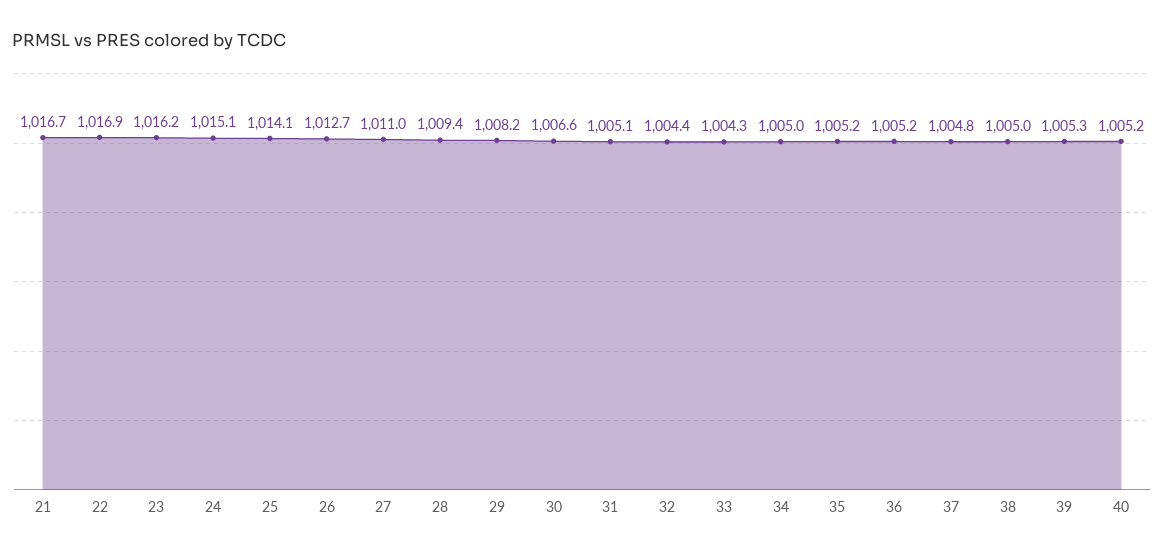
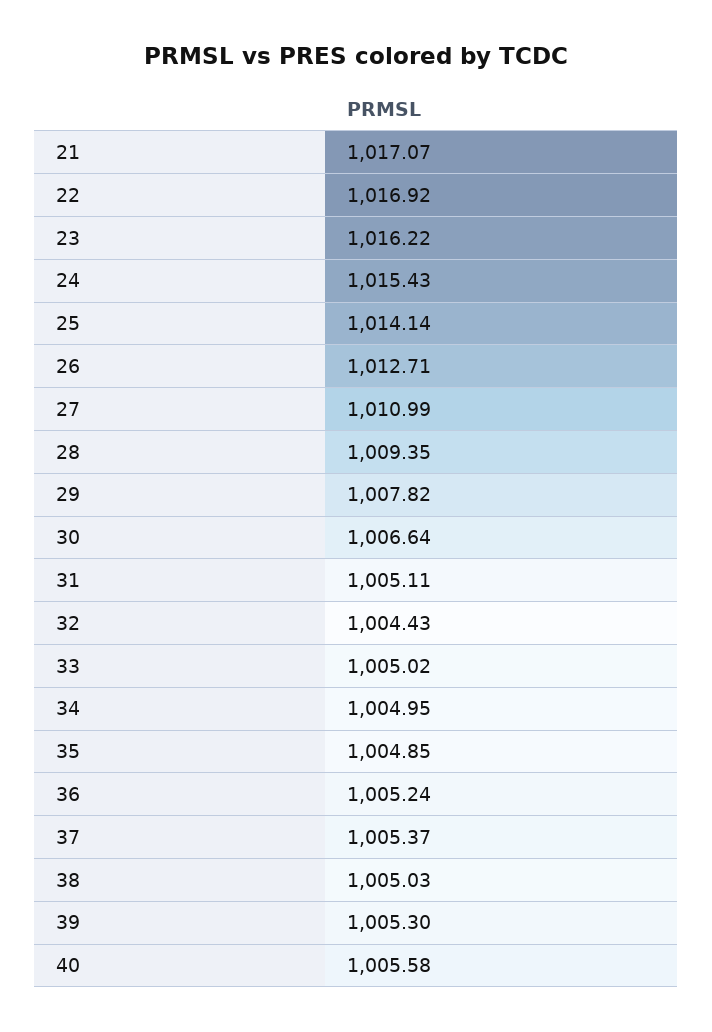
21: 1016.7 -> 1017.07
24: 1015.1 -> 1015.43
29: 1008.2 -> 1007.82
33: 1004.3 -> 1005.02
35: 1005.2 -> 1004.85
37: 1004.8 -> 1005.37
40: 1005.2 -> 1005.58

